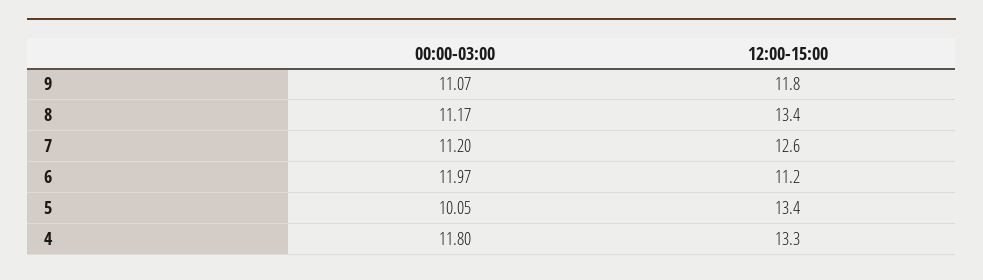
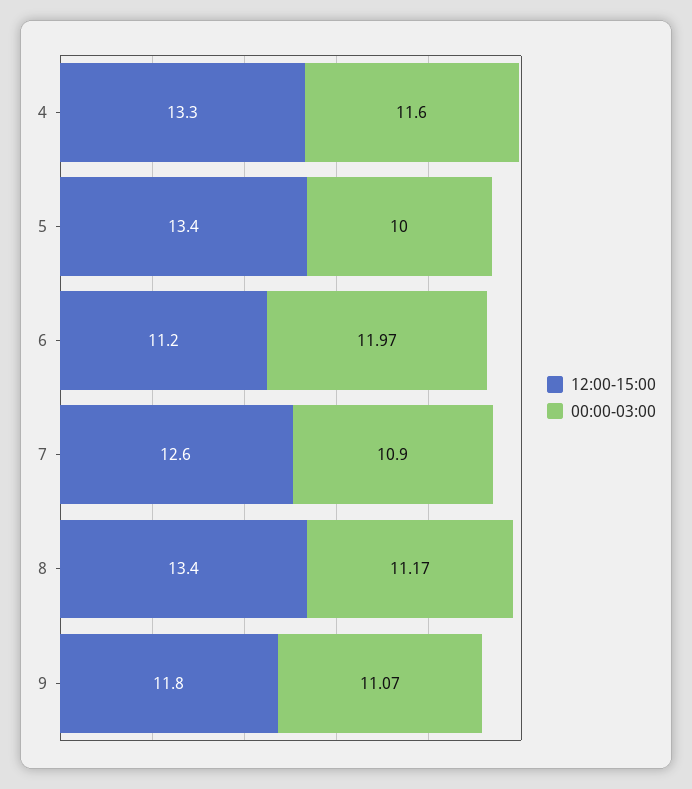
00:00-03:00, 7: 11.2 -> 10.9
00:00-03:00, 5: 10.05 -> 10
00:00-03:00, 4: 11.8 -> 11.6

